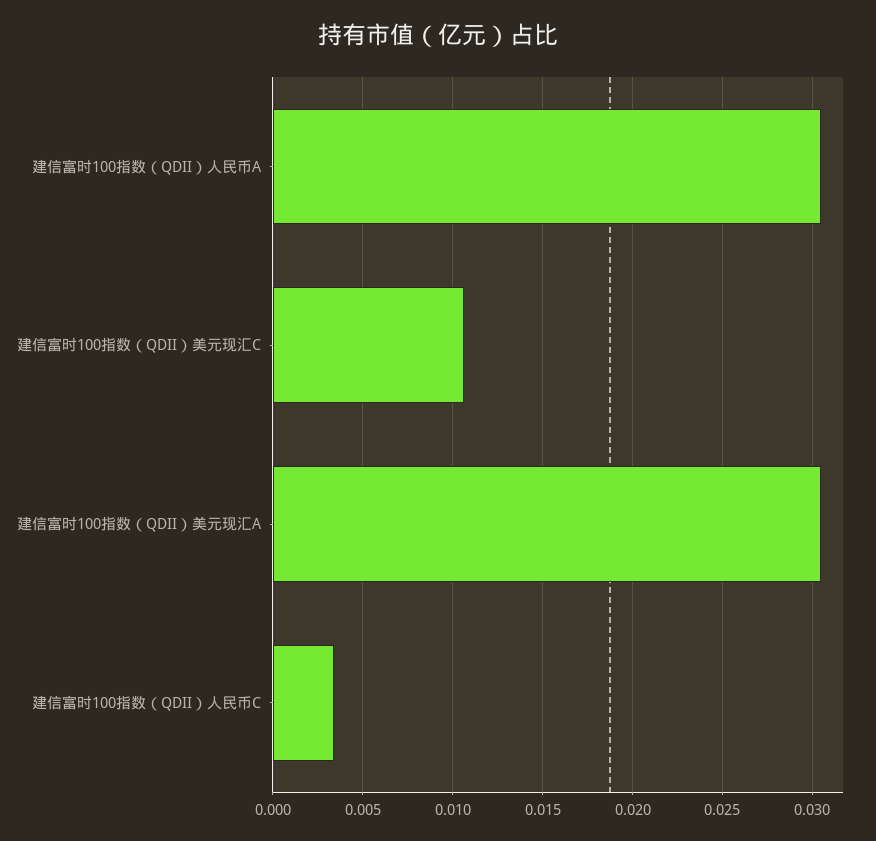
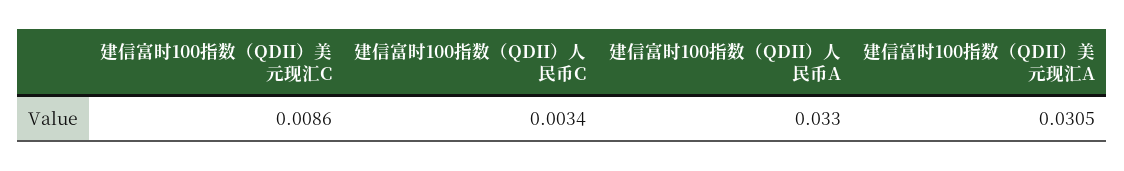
建信富时100指数（QDII）人民币A: 0.0305 -> 0.033
建信富时100指数（QDII）美元现汇C: 0.0105 -> 0.0086

